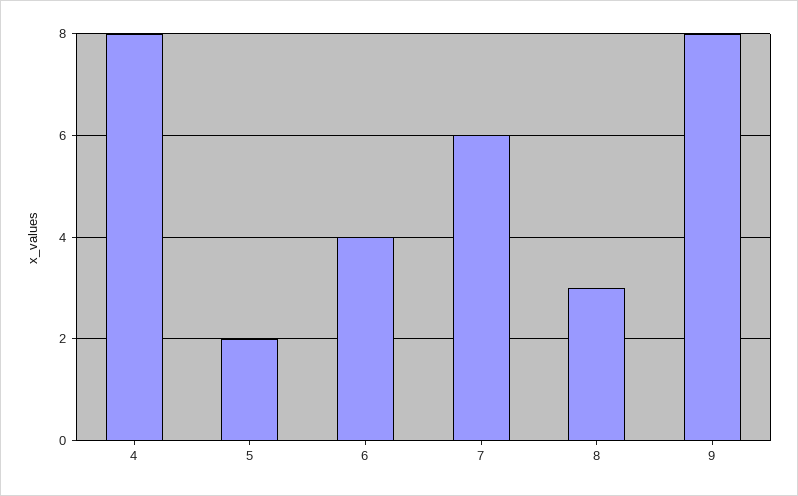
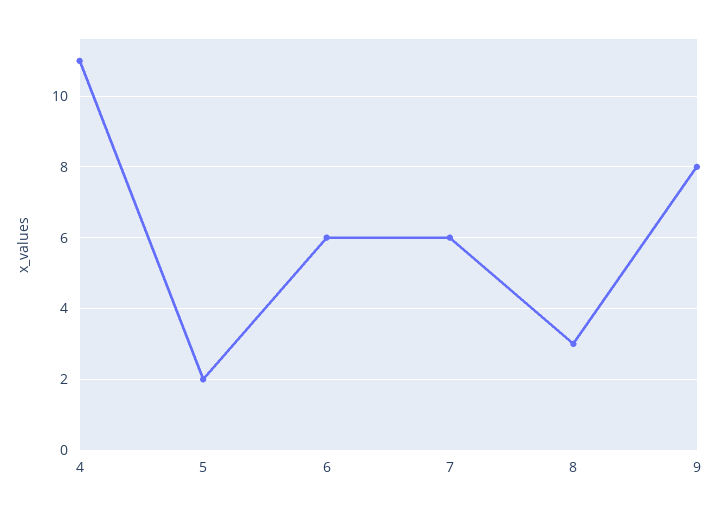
4: 8 -> 11
6: 4 -> 6

